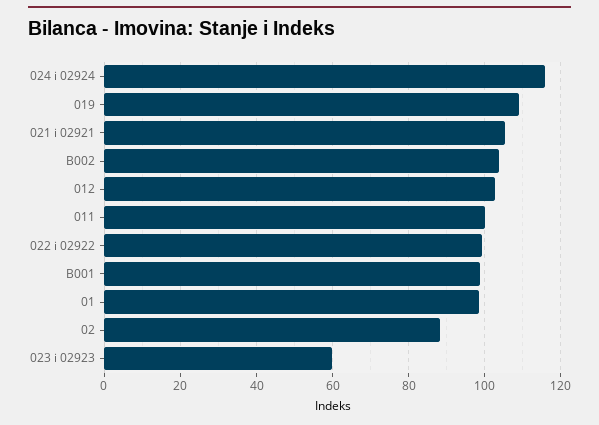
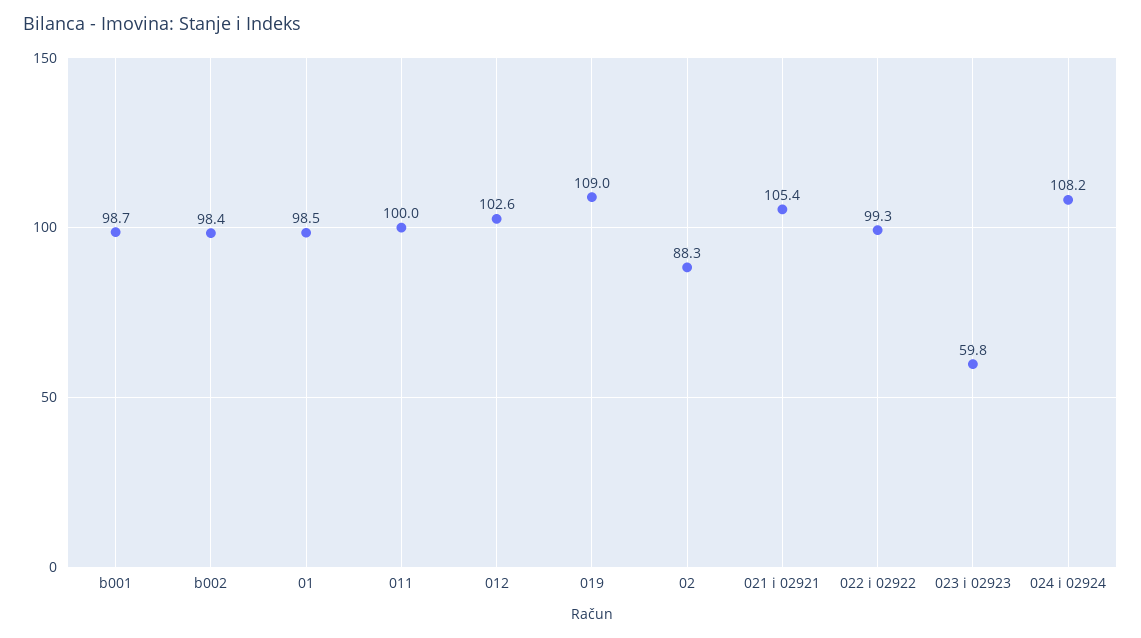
024 i 02924: 116 -> 108.2
B002: 104 -> 98.4

